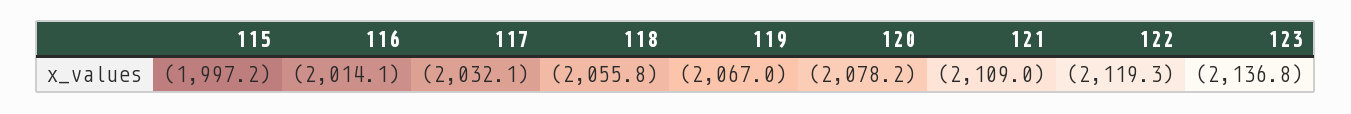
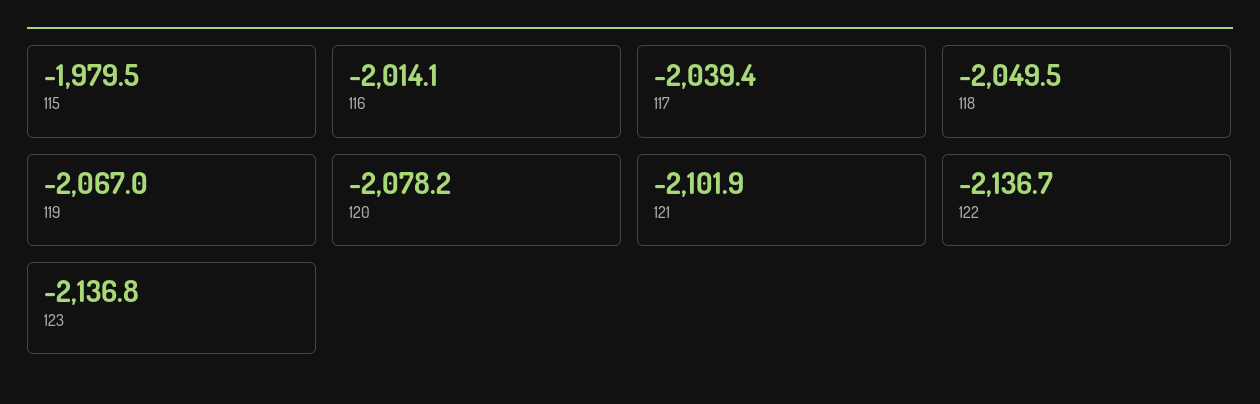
115: -1997.2 -> -1979.5
117: -2032.1 -> -2039.4
118: -2055.8 -> -2049.5
121: -2109 -> -2101.9
122: -2119.3 -> -2136.7

